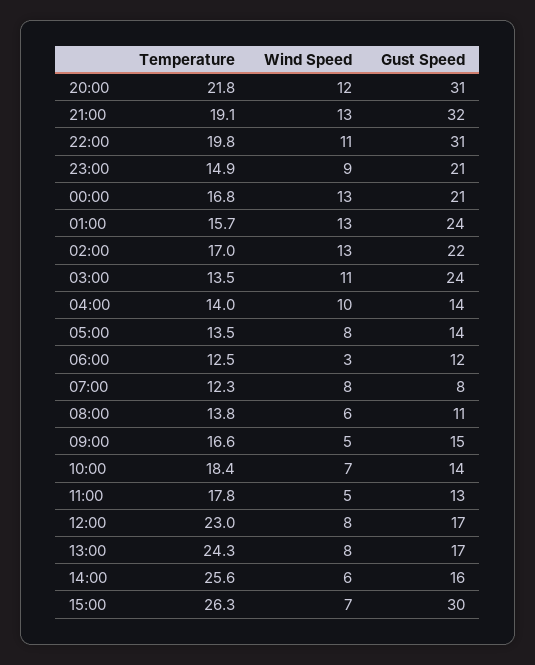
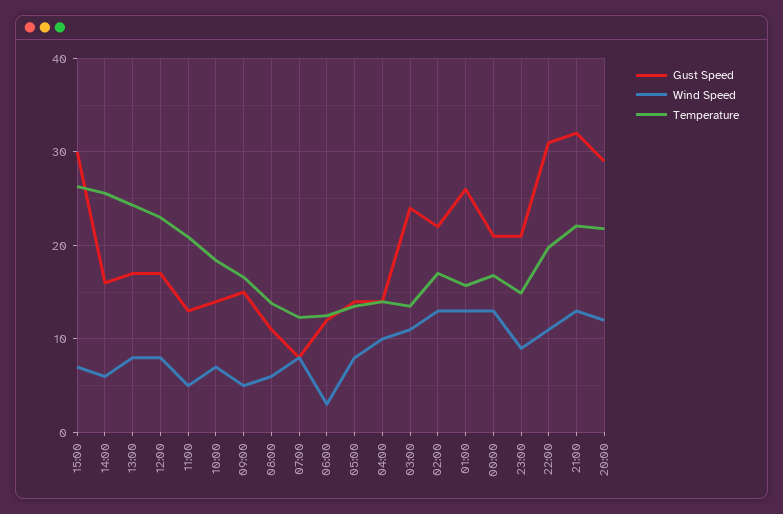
Gust Speed, 20:00: 31 -> 29
Temperature, 21:00: 19.1 -> 22
Gust Speed, 01:00: 24 -> 26
Temperature, 11:00: 17.8 -> 21

